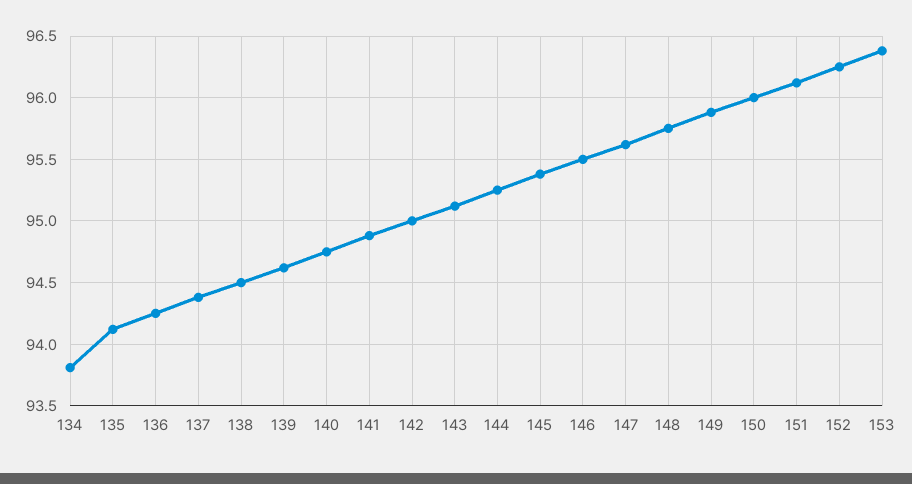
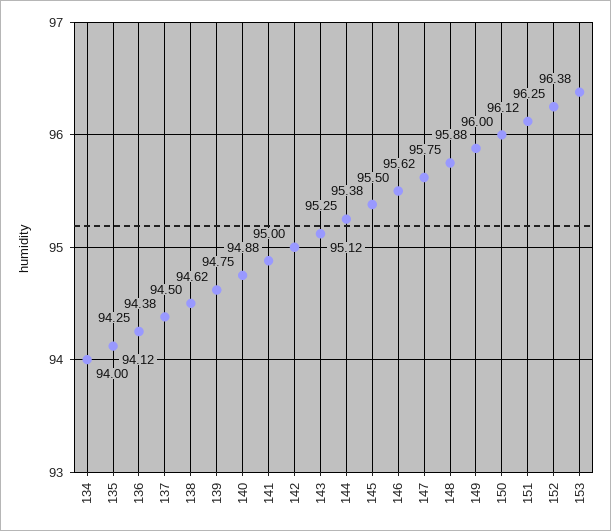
134: 93.8 -> 94

